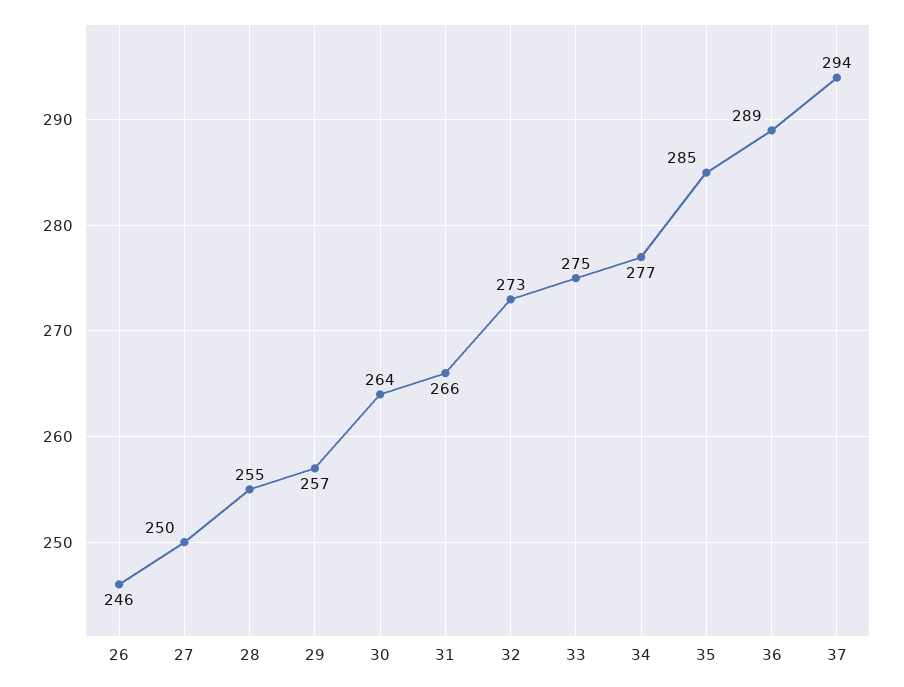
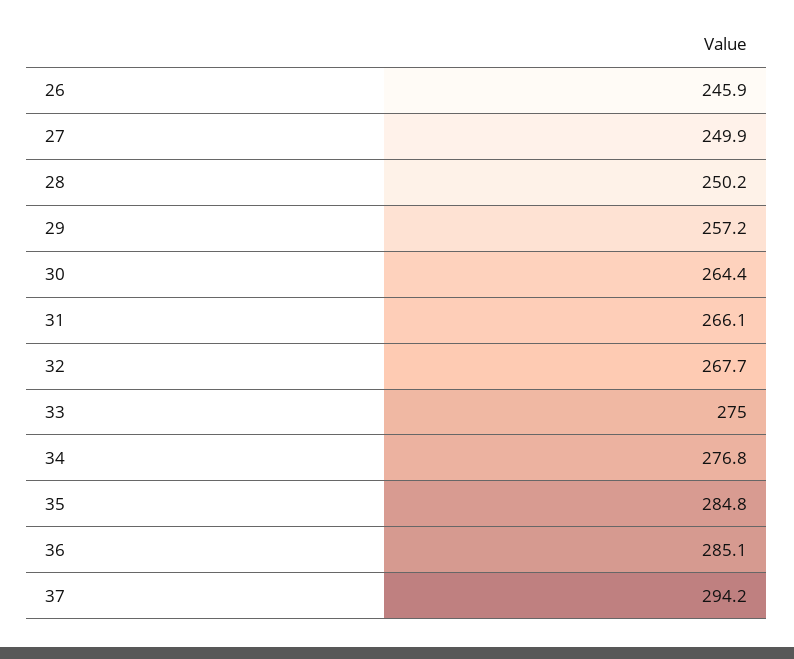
28: 255 -> 250.2
32: 273 -> 267.7
36: 289 -> 285.1

